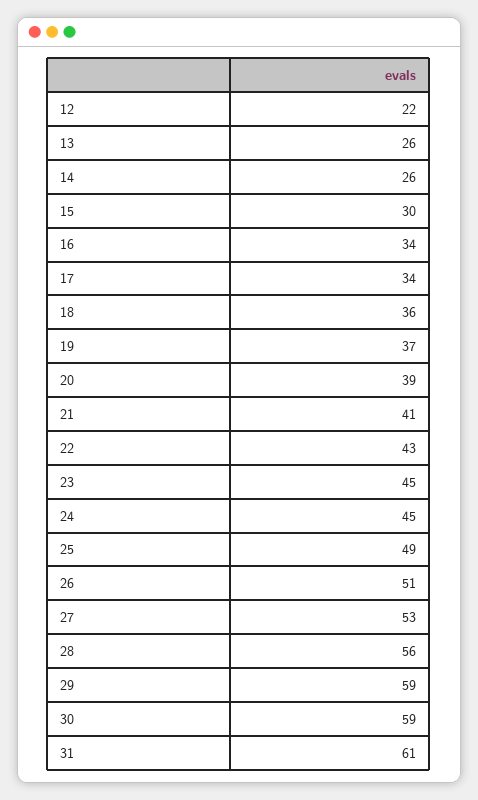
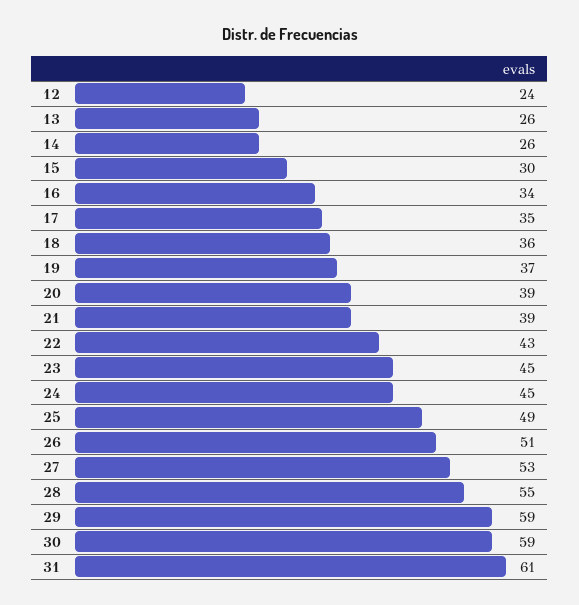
12: 22 -> 24
17: 34 -> 35
21: 41 -> 39
28: 56 -> 55

